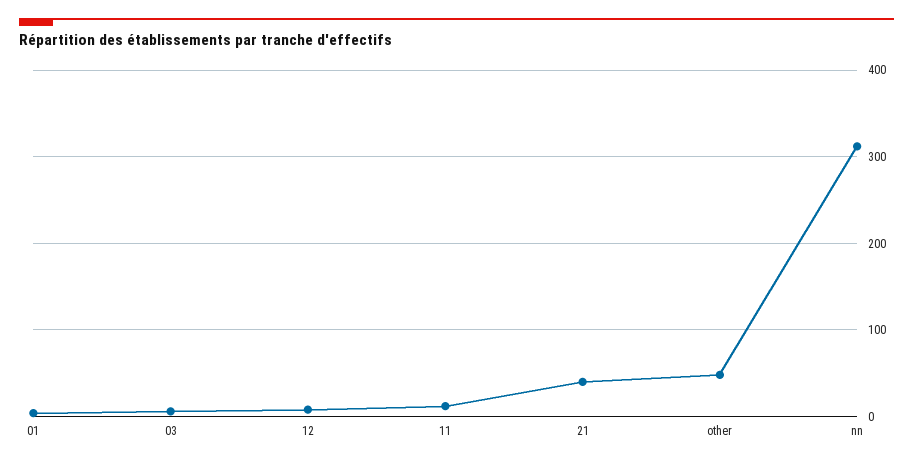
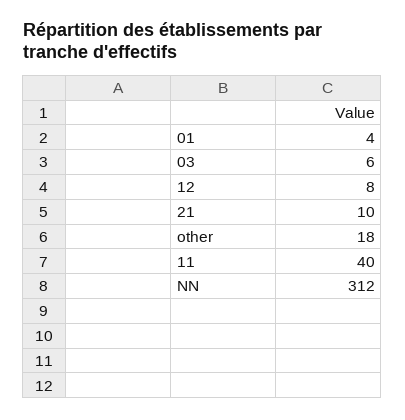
11: 10 -> 40
21: 40 -> 10
other: 50 -> 18

